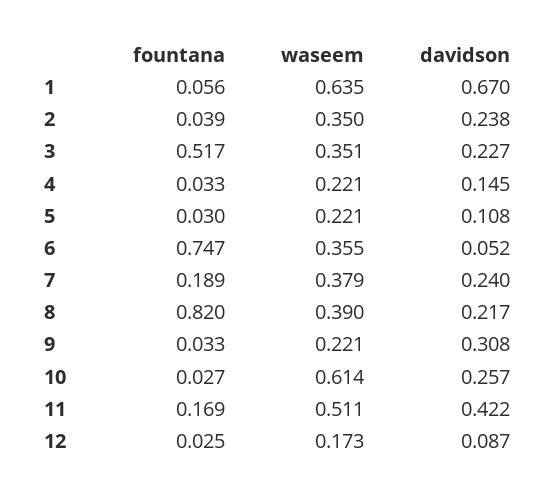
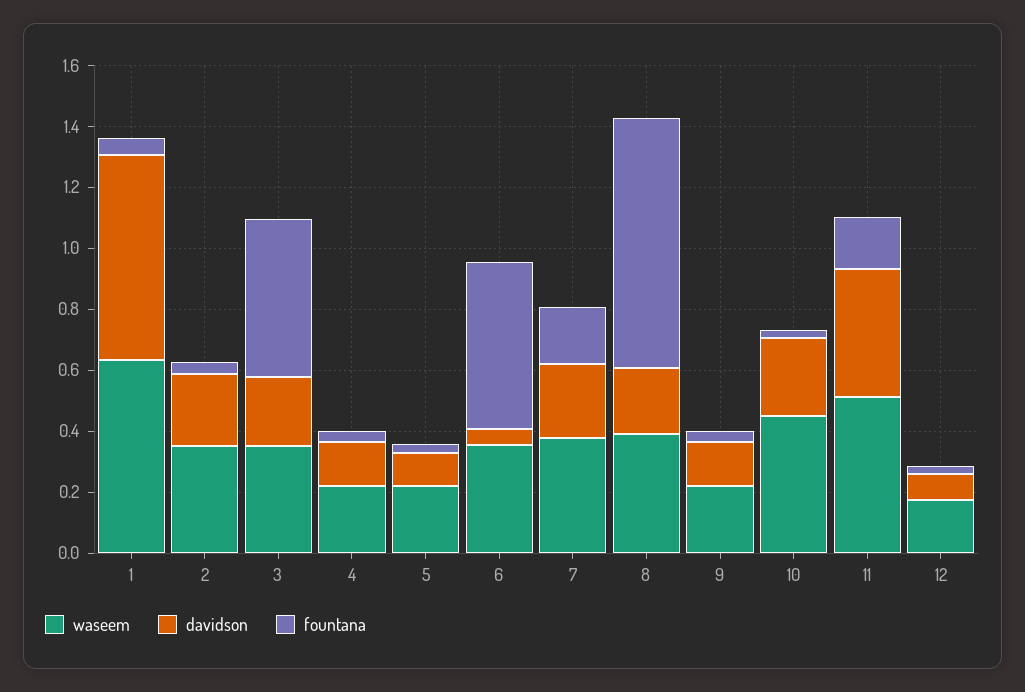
fountana, 6: 0.747 -> 0.55
davidson, 9: 0.308 -> 0.15
waseem, 10: 0.614 -> 0.45

